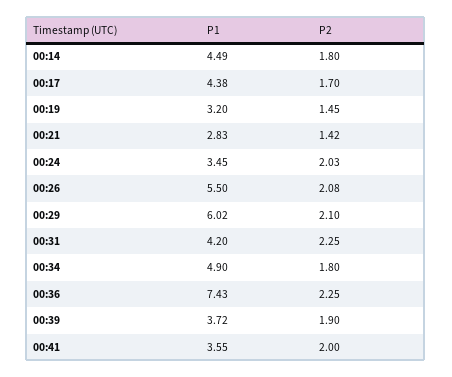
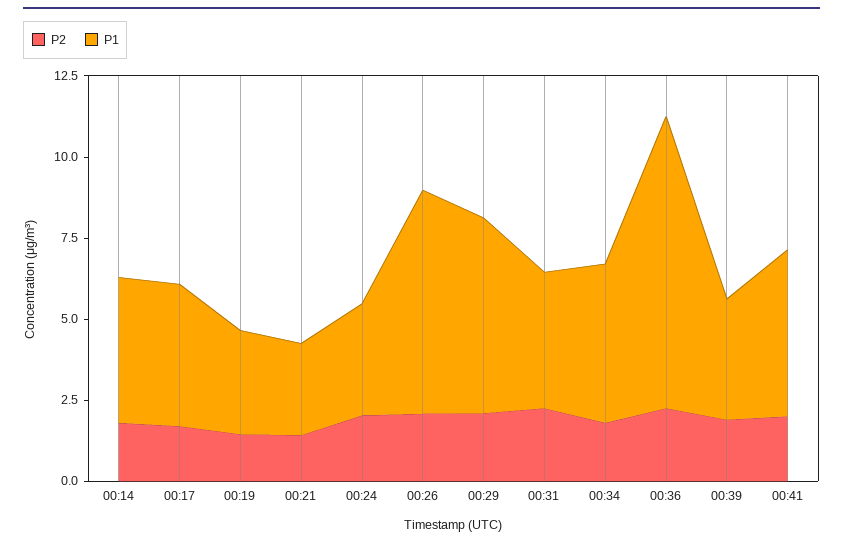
P1, 00:26: 5.5 -> 7
P1, 00:36: 7.43 -> 9
P1, 00:41: 3.55 -> 5

